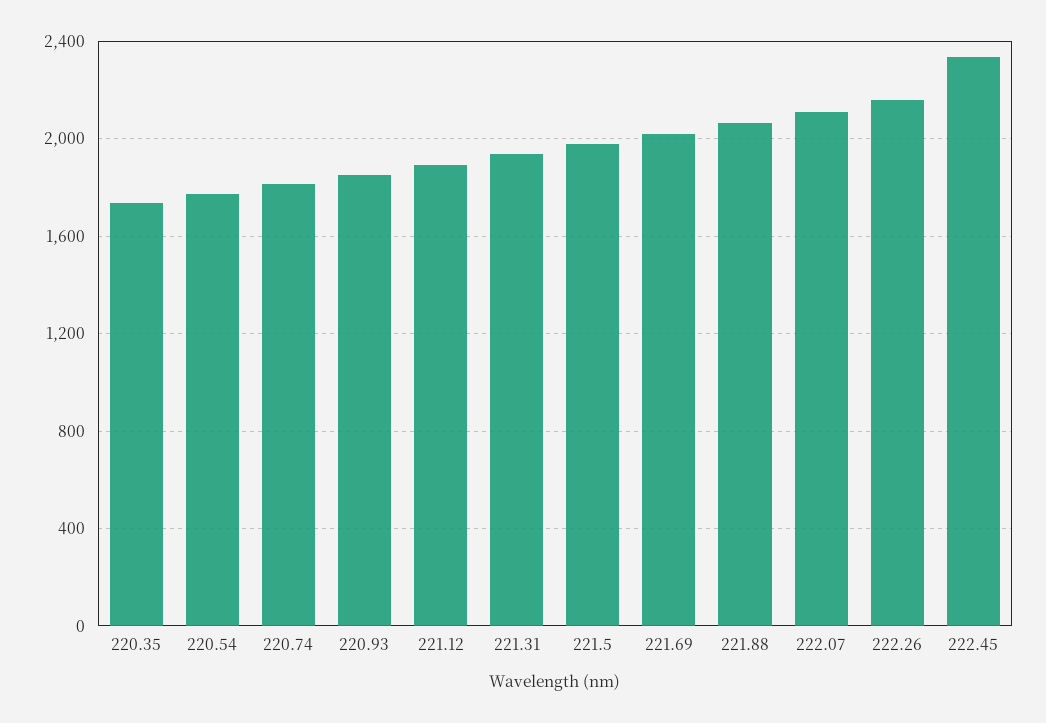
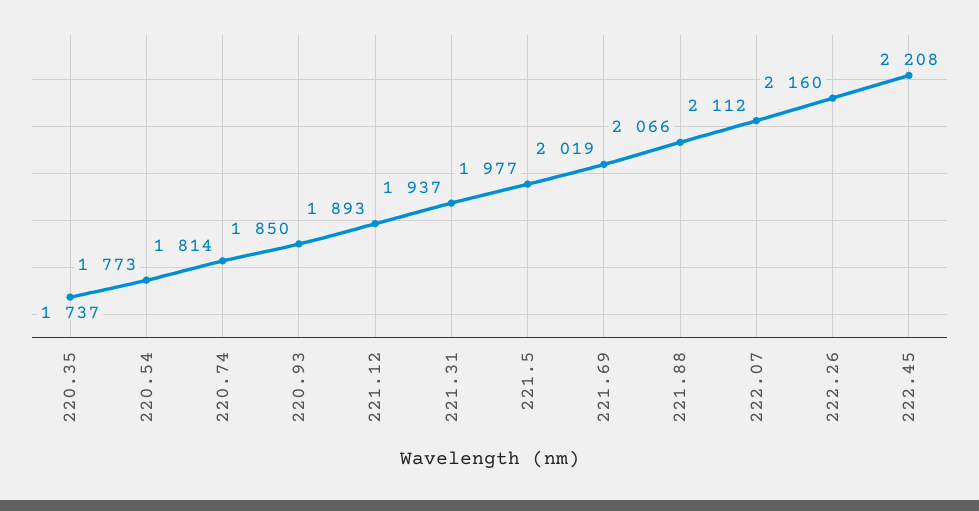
222.45: 2350 -> 2208

